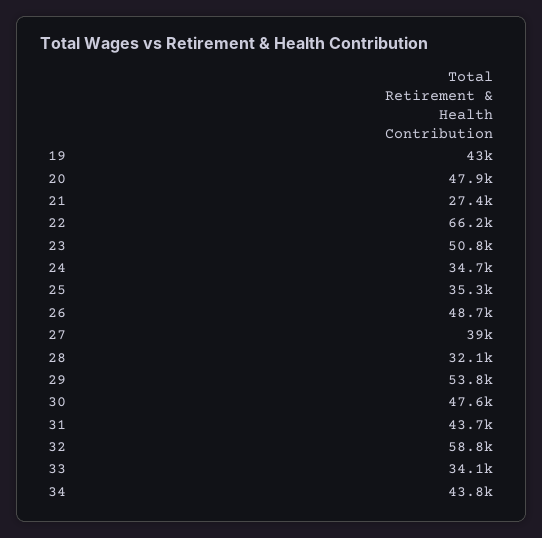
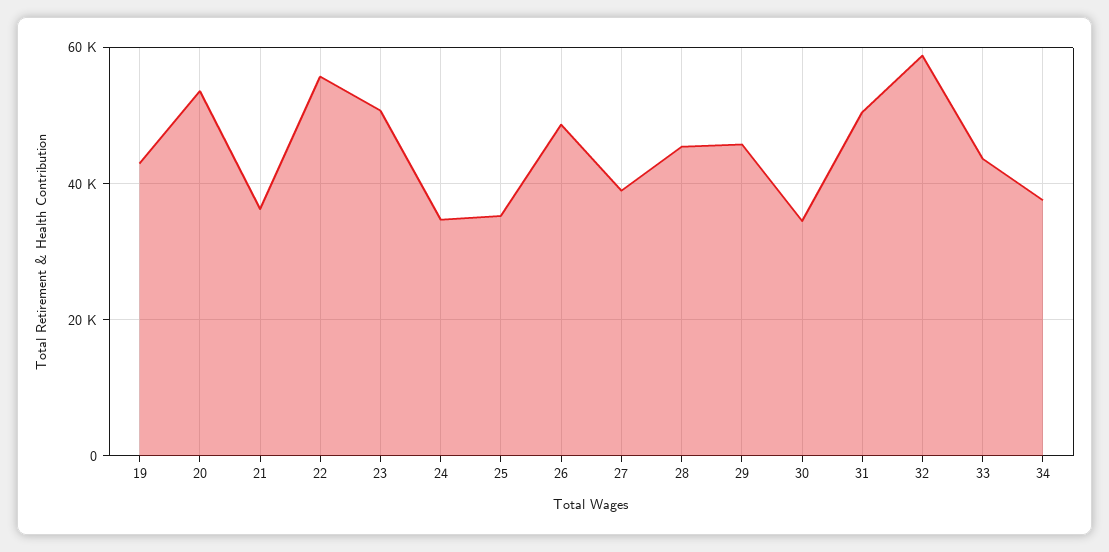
20: 47900 -> 54000
21: 27400 -> 36000
22: 66200 -> 56000
28: 32100 -> 46000
29: 53800 -> 46000
30: 47600 -> 34000
31: 43700 -> 50000
33: 34100 -> 44000
34: 43800 -> 38000

